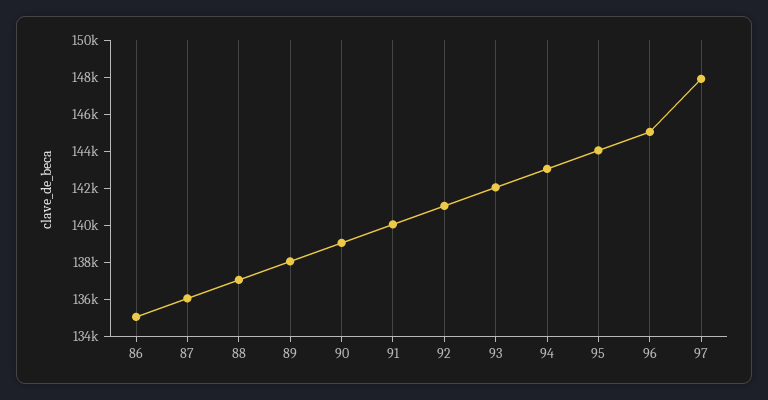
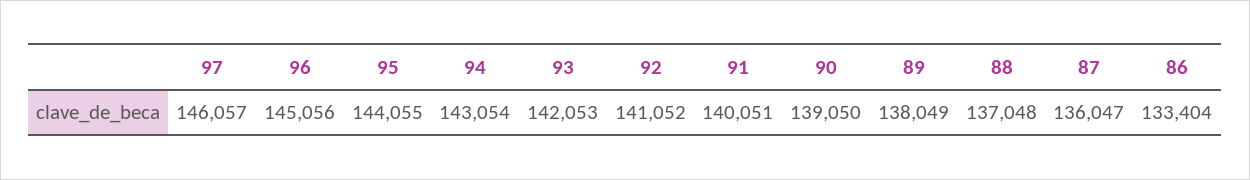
86: 135000 -> 133404
97: 148000 -> 146057

